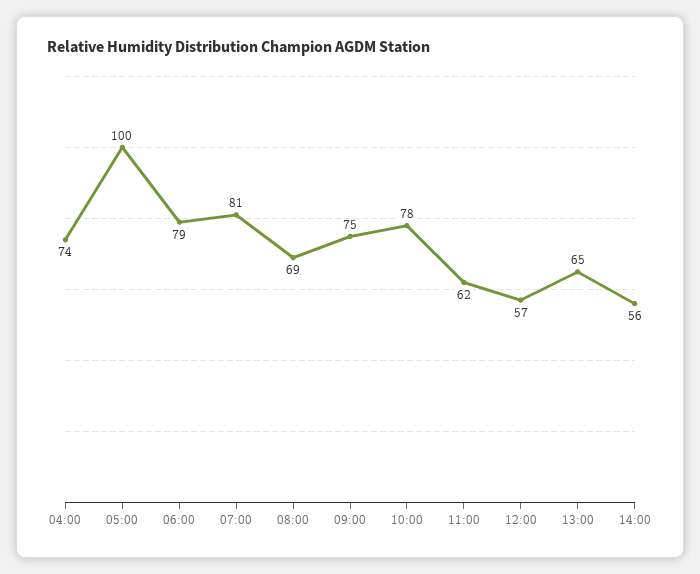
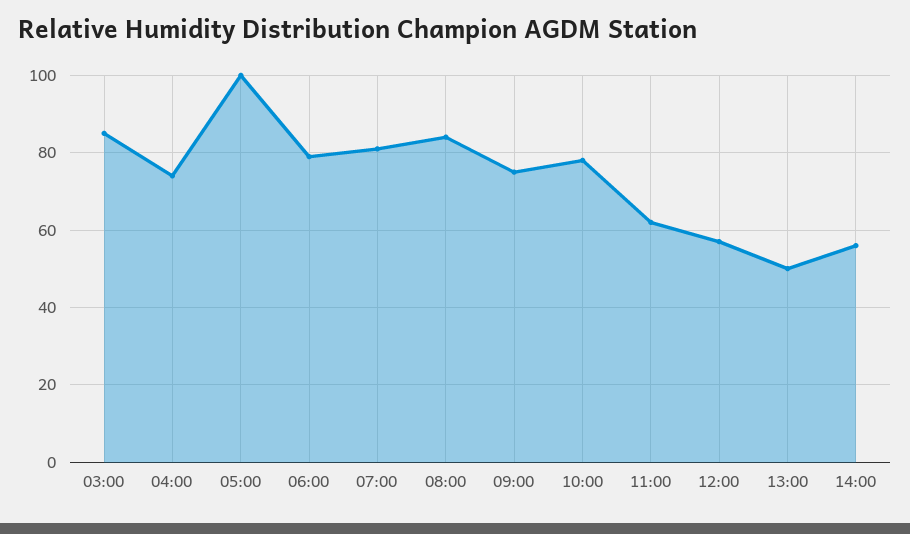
08:00: 69 -> 85
13:00: 65 -> 50
03:00: none -> 85

